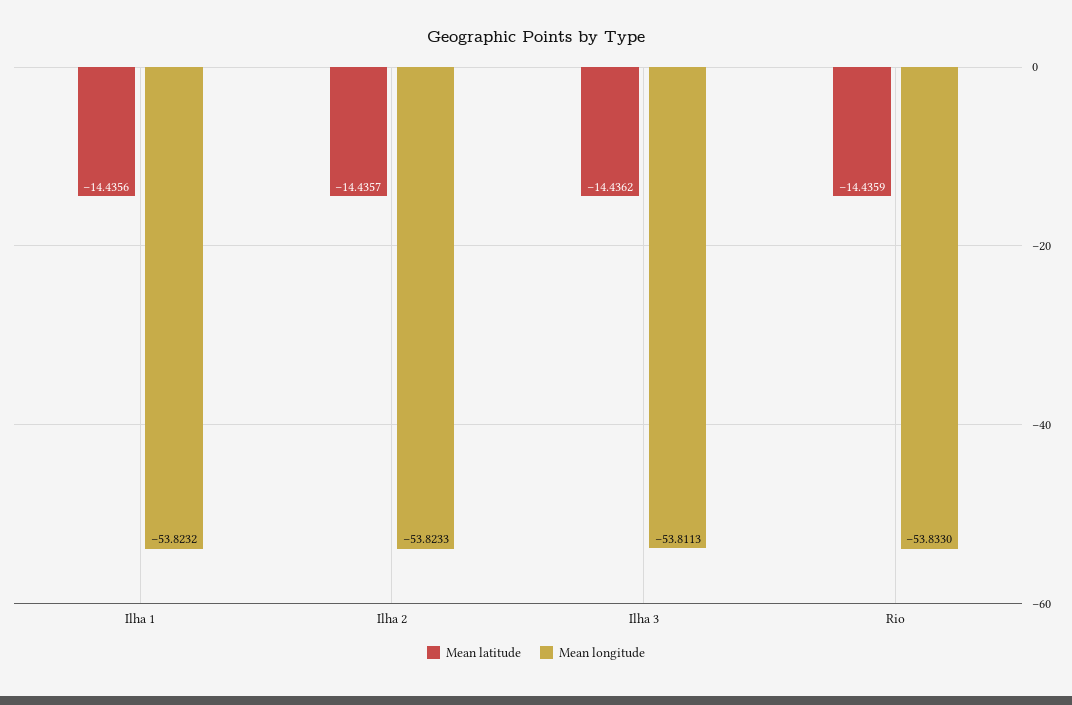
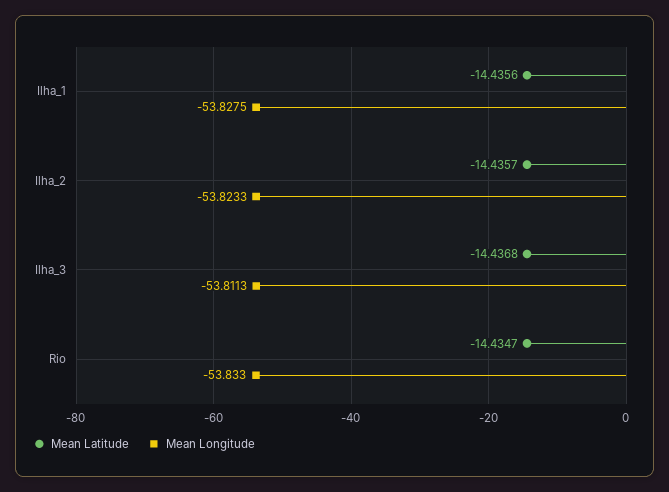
Mean longitude, Ilha 1: -53.8232 -> -53.8275
Mean latitude, Ilha 3: -14.4362 -> -14.4368
Mean latitude, Rio: -14.4359 -> -14.4347

